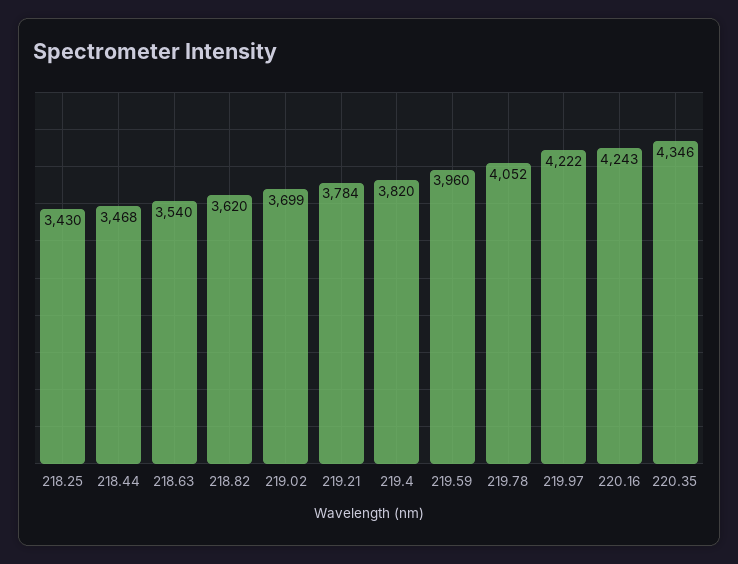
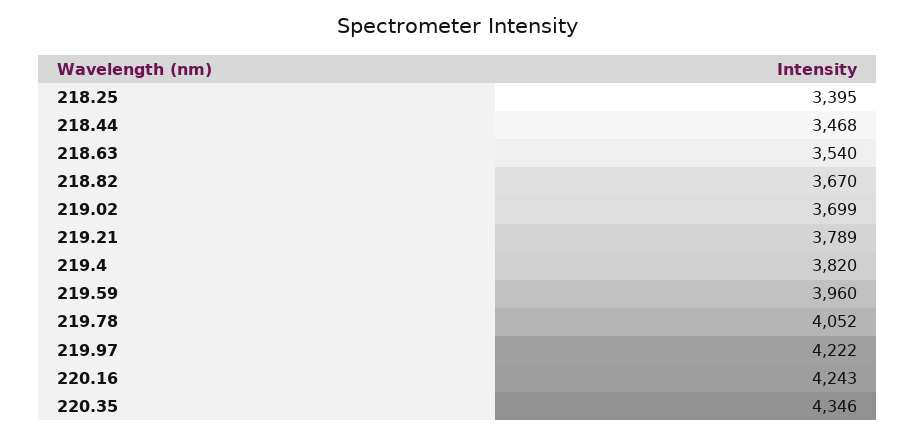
218.25: 3430 -> 3395
218.82: 3620 -> 3670
219.21: 3784 -> 3789

